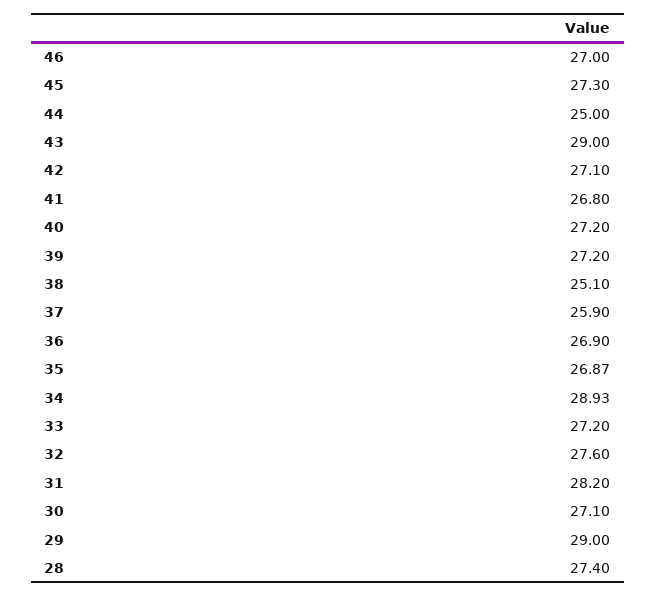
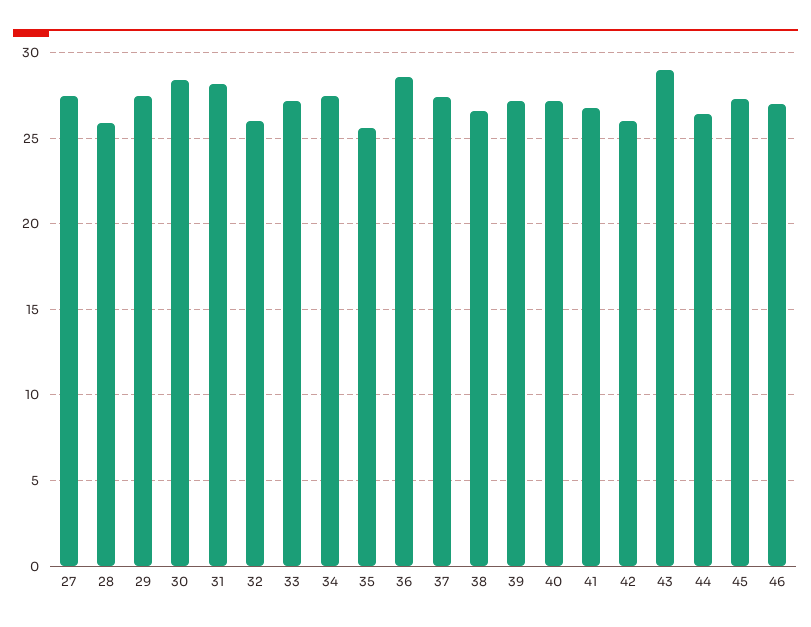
44: 25 -> 26.5
42: 27.1 -> 26
38: 25.1 -> 26.5
37: 25.9 -> 27.5
36: 26.9 -> 28.5
35: 26.87 -> 25.5
34: 28.93 -> 27.5
32: 27.6 -> 26
30: 27.1 -> 28.5
29: 29 -> 27.5
28: 27.4 -> 26
27: none -> 27.5

